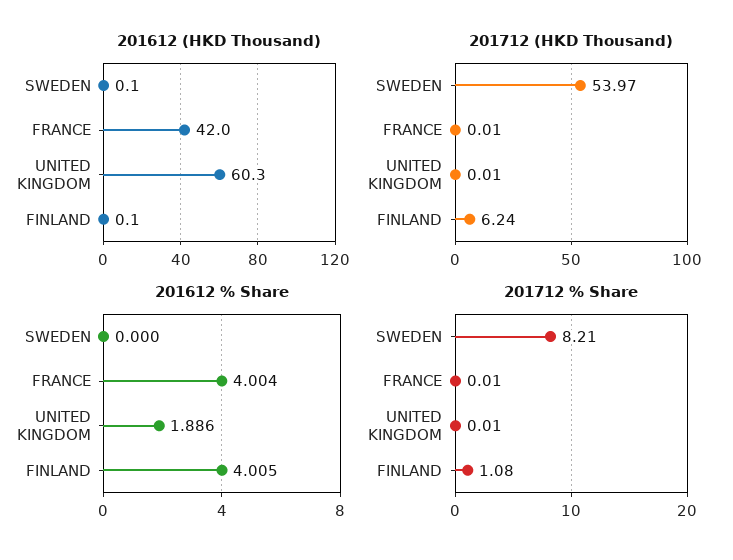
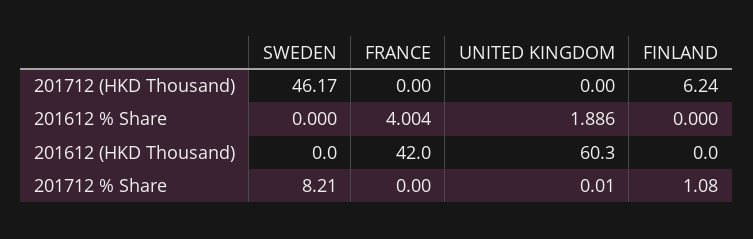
201612 (HKD Thousand), SWEDEN: 0.1 -> 0
201612 (HKD Thousand), FINLAND: 0.1 -> 0
201712 (HKD Thousand), SWEDEN: 53.97 -> 46.17
201712 (HKD Thousand), FRANCE: 0.01 -> 0
201712 (HKD Thousand), UNITED KINGDOM: 0.01 -> 0
201612 % Share, FINLAND: 4.005 -> 0
201712 % Share, FRANCE: 0.01 -> 0

